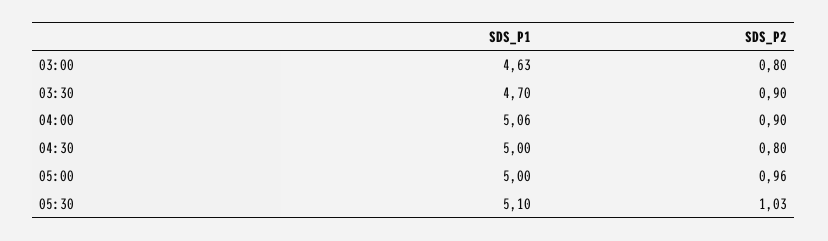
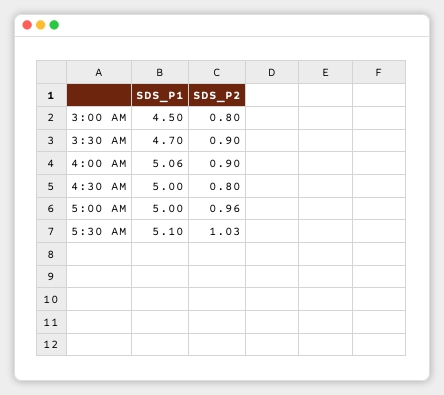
SDS_P1, 03:00: 4.63 -> 4.5

